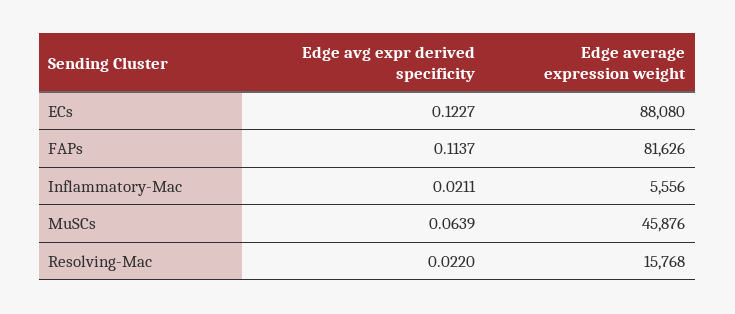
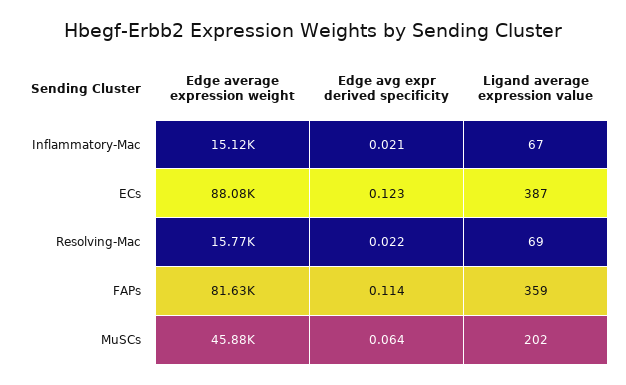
Edge average expression weight, Inflammatory-Mac: 5556 -> 15120
Ligand average expression value, Inflammatory-Mac: none -> 67
Ligand average expression value, ECs: none -> 387
Ligand average expression value, Resolving-Mac: none -> 69
Ligand average expression value, FAPs: none -> 359
Ligand average expression value, MuSCs: none -> 202

